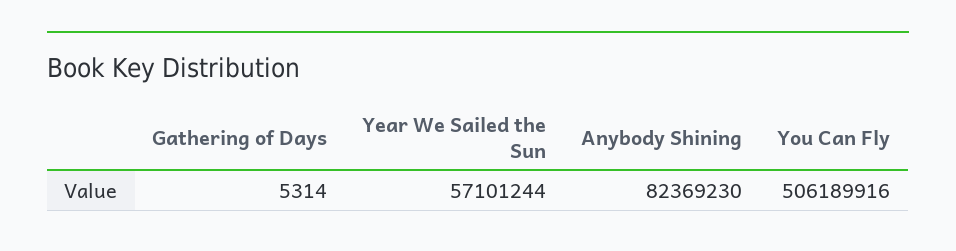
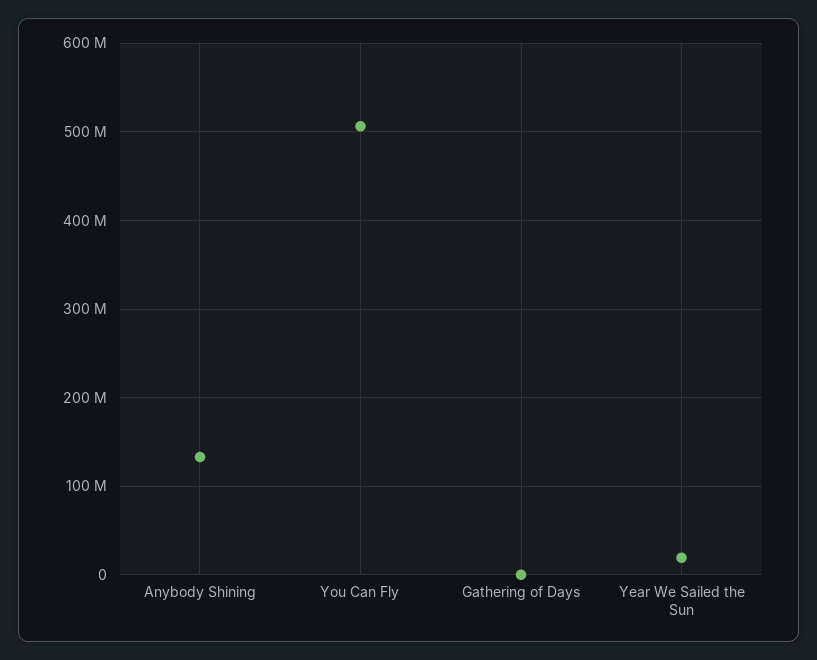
Year We Sailed the Sun: 57101244 -> 20000000
Anybody Shining: 82369230 -> 130000000

